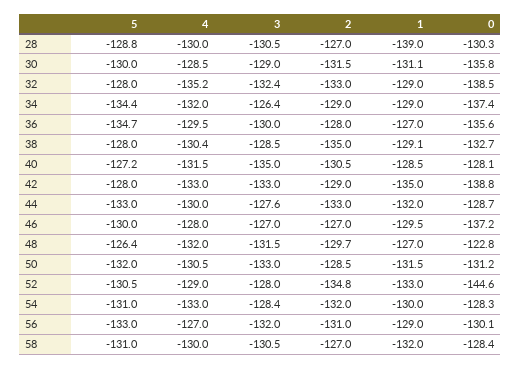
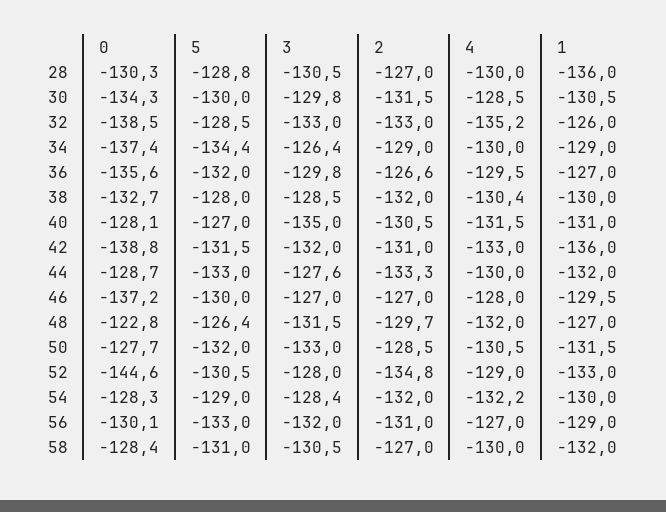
1, 28: -139 -> -136
3, 30: -129 -> -129.8
1, 30: -131.1 -> -130.5
0, 30: -135.8 -> -134.3
5, 32: -128 -> -128.5
3, 32: -132.4 -> -133
1, 32: -129 -> -126
4, 34: -132 -> -130
5, 36: -134.7 -> -132
3, 36: -130 -> -129.8
2, 36: -128 -> -126.6
2, 38: -135 -> -132
1, 38: -129.1 -> -130
5, 40: -127.2 -> -127
1, 40: -128.5 -> -131
5, 42: -128 -> -131.5
3, 42: -133 -> -132
2, 42: -129 -> -131
1, 42: -135 -> -136
2, 44: -133 -> -133.3
0, 50: -131.2 -> -127.7
5, 54: -131 -> -129
4, 54: -133 -> -132.2

